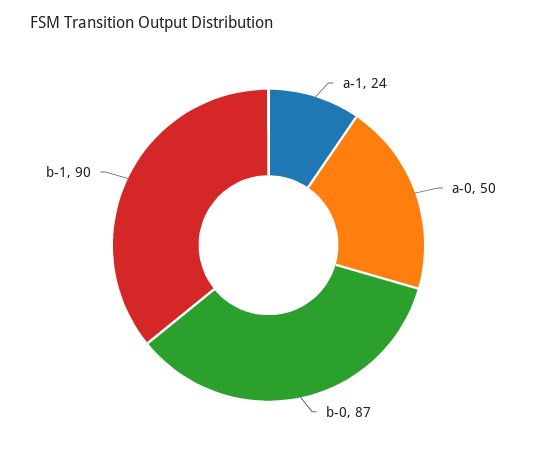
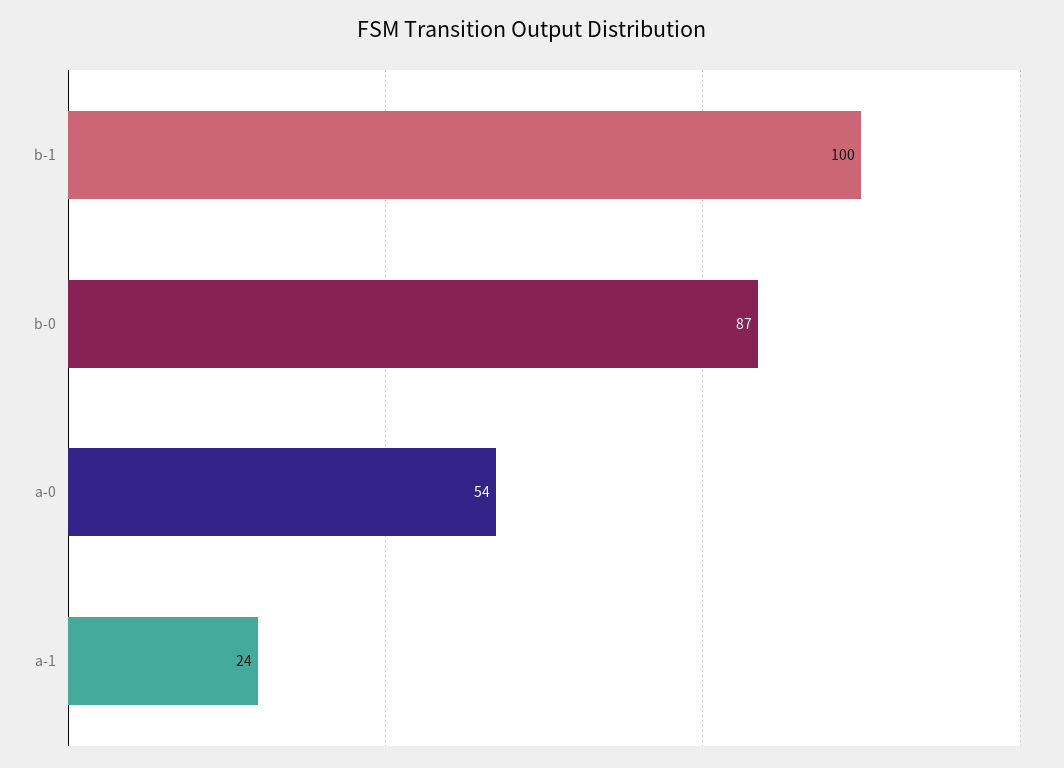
a-0: 50 -> 54
b-1: 90 -> 100

